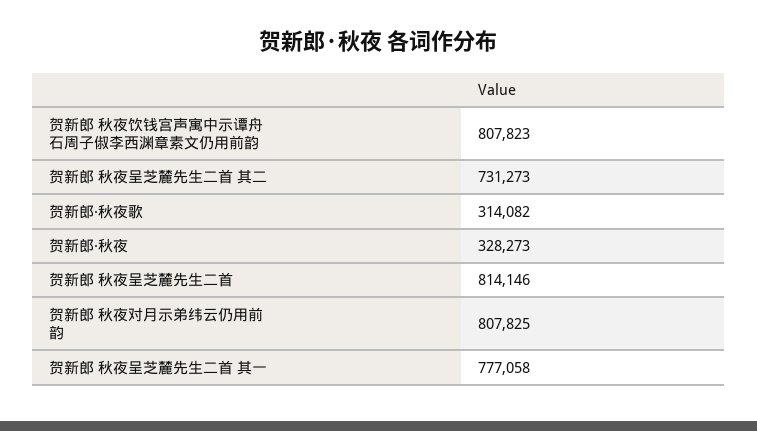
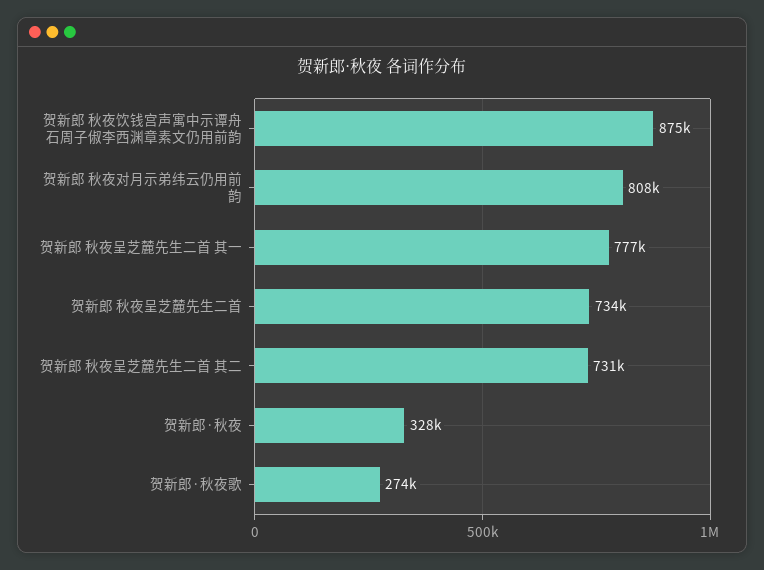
贺新郎 秋夜饮钱宫声寓中示谭舟石周子俶李西渊章素文仍用前韵: 807823 -> 875000
贺新郎·秋夜歌: 314082 -> 274000
贺新郎 秋夜呈芝麓先生二首: 814146 -> 734000

